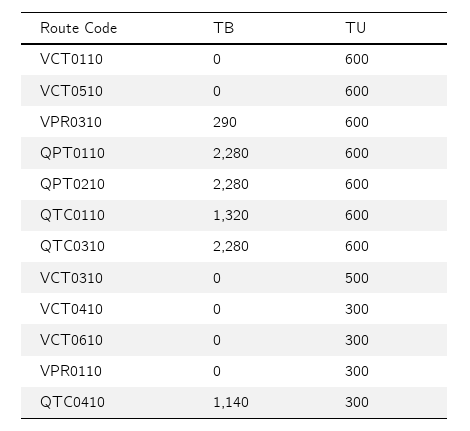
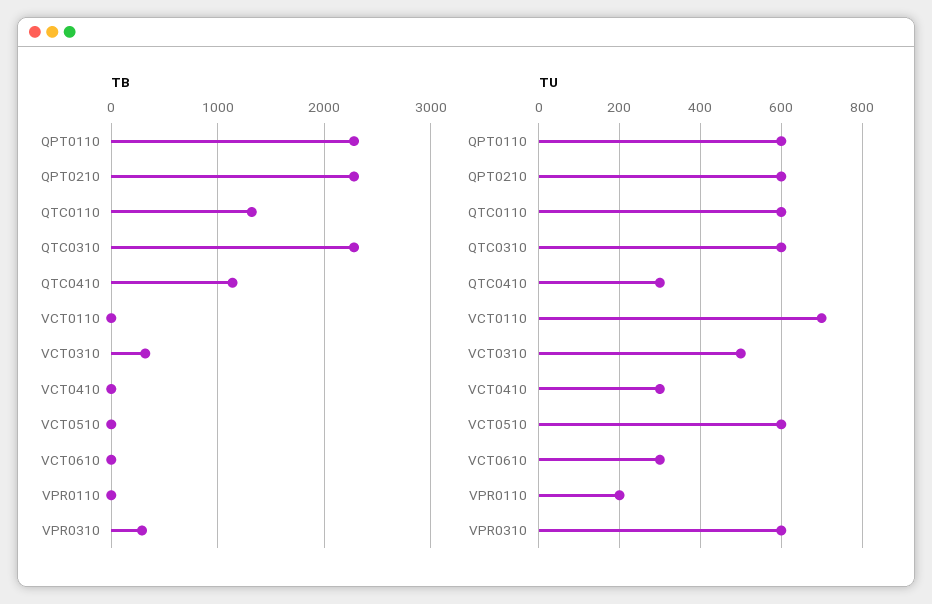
TU, VCT0110: 600 -> 700
TB, VCT0310: 0 -> 300
TU, VPR0110: 300 -> 200

